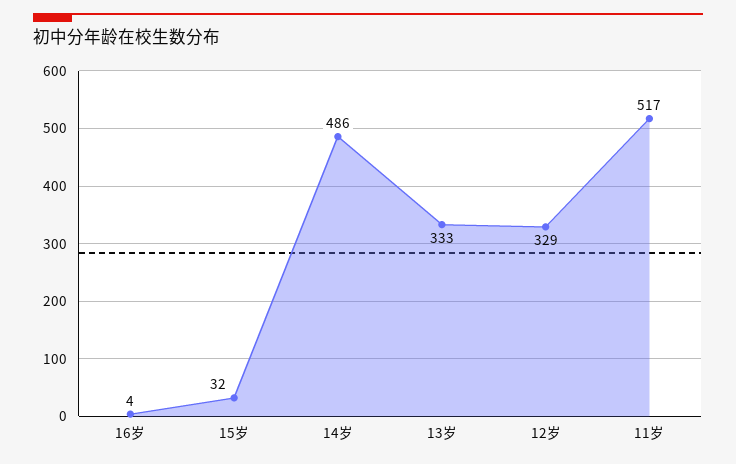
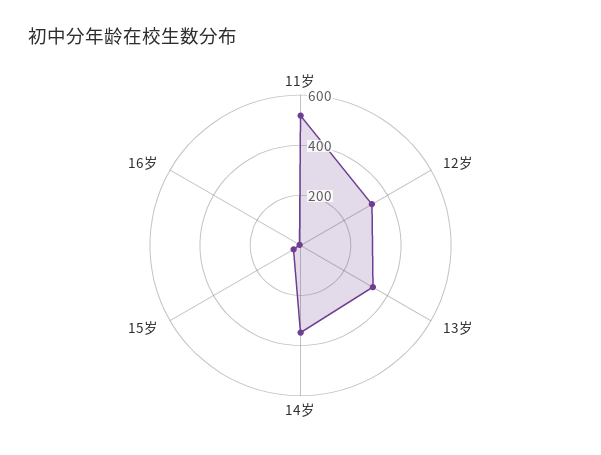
14岁: 486 -> 350

